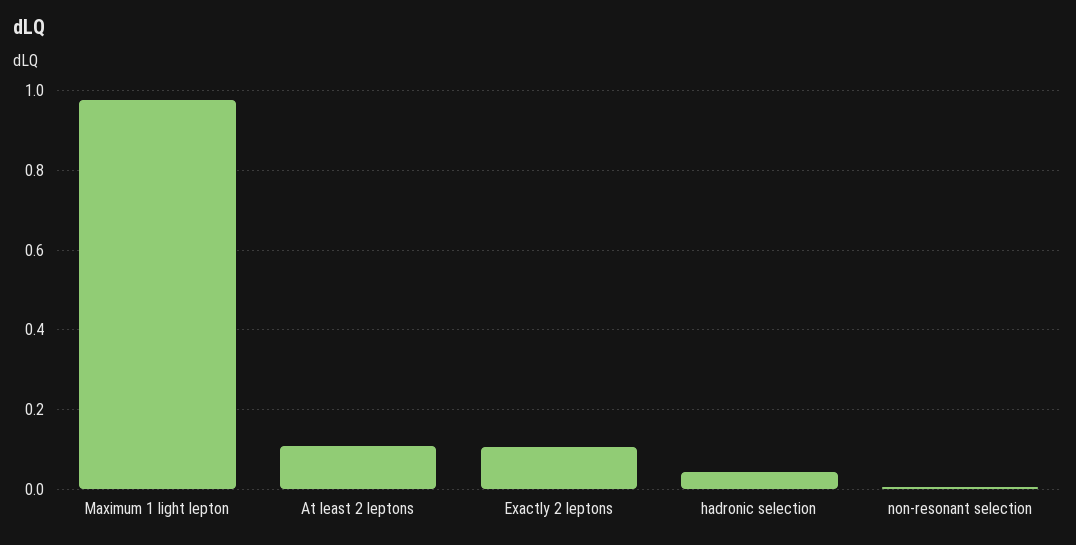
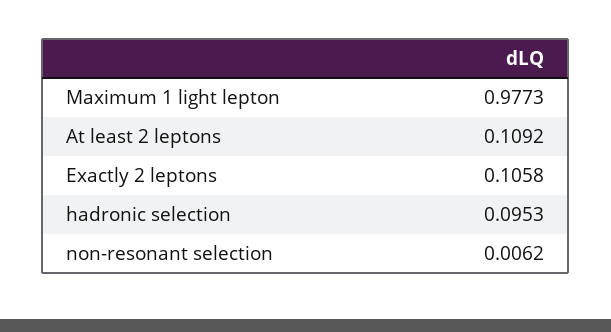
hadronic selection: 0.04 -> 0.0953

